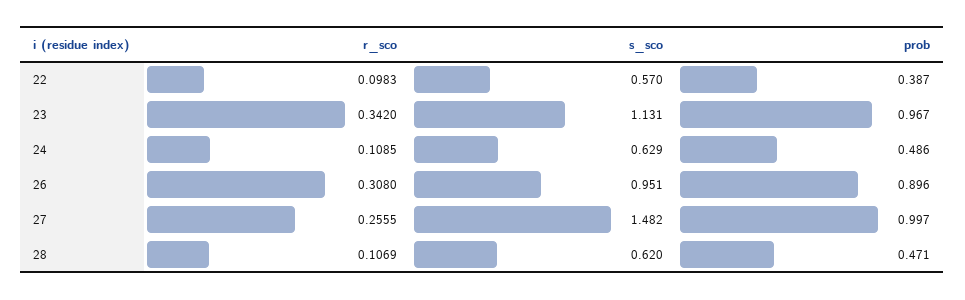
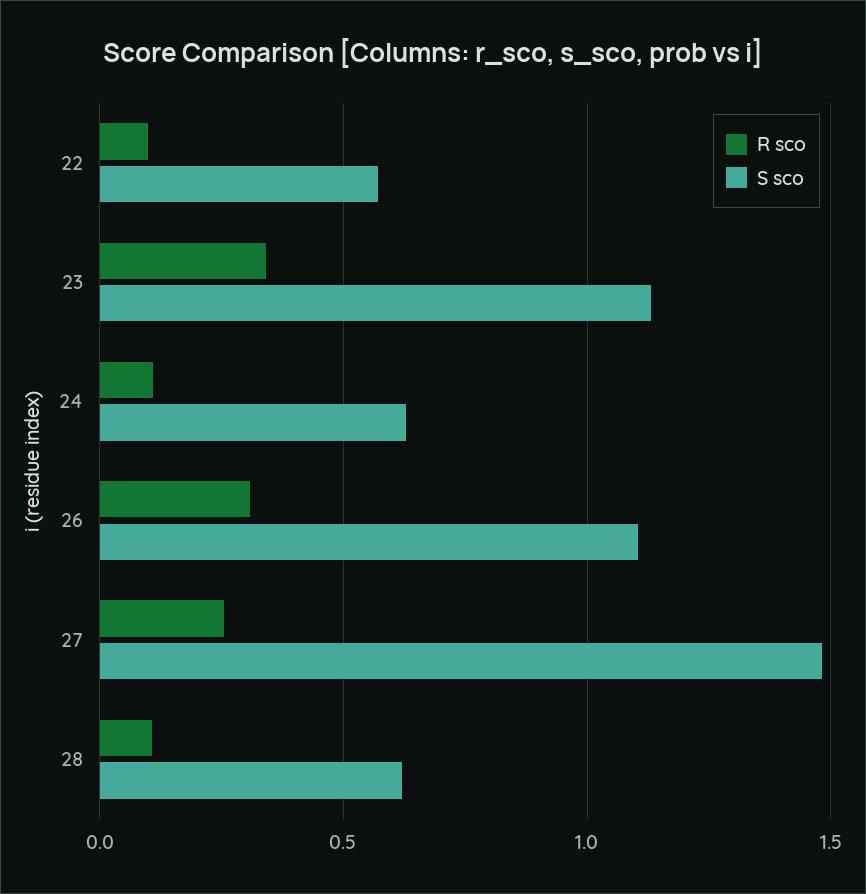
prob, 22: 0.387 -> none
prob, 23: 0.967 -> none
prob, 24: 0.486 -> none
s_sco, 26: 0.951 -> 1.1
prob, 26: 0.896 -> none
prob, 27: 0.997 -> none
prob, 28: 0.471 -> none

